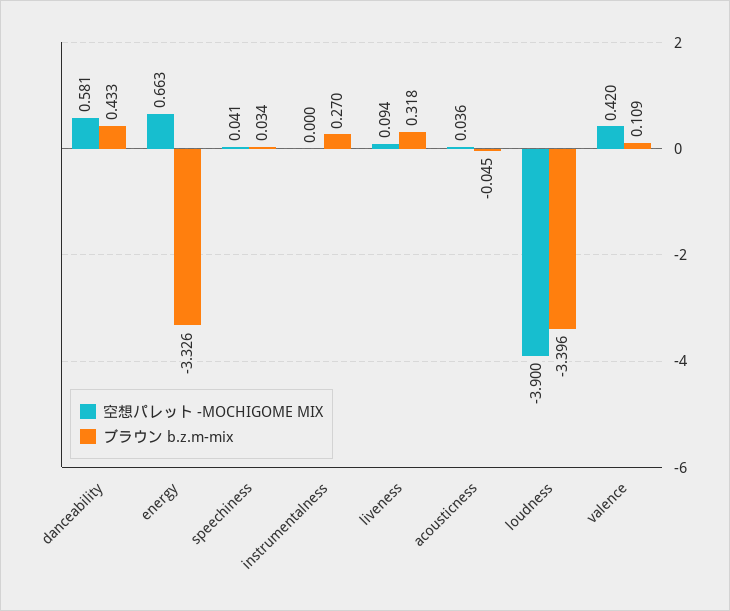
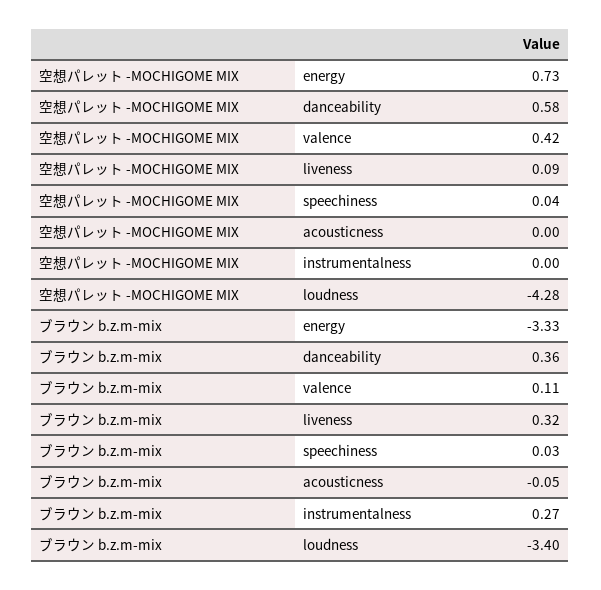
ブラウン b.z.m-mix, danceability: 0.433 -> 0.36
空想パレット -MOCHIGOME MIX, energy: 0.663 -> 0.73
空想パレット -MOCHIGOME MIX, acousticness: 0.036 -> 0
空想パレット -MOCHIGOME MIX, loudness: -3.9 -> -4.28

